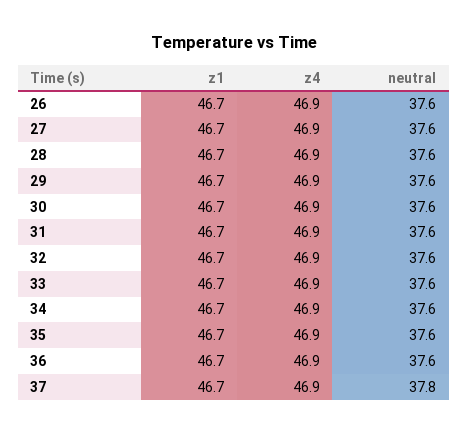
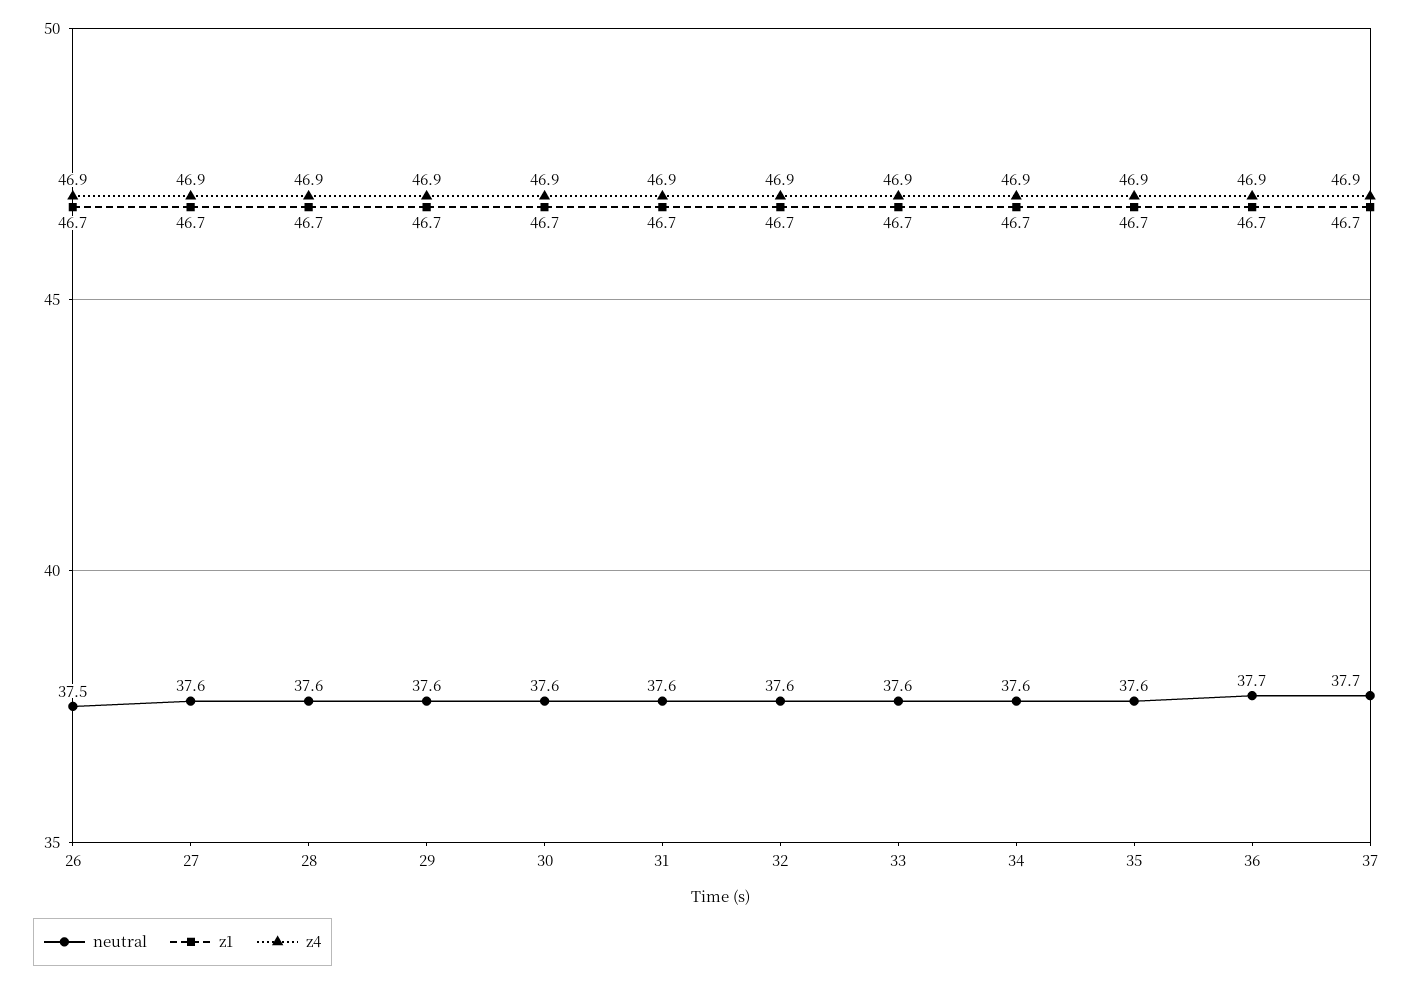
neutral, 26: 37.6 -> 37.5
neutral, 36: 37.6 -> 37.7
neutral, 37: 37.8 -> 37.7

